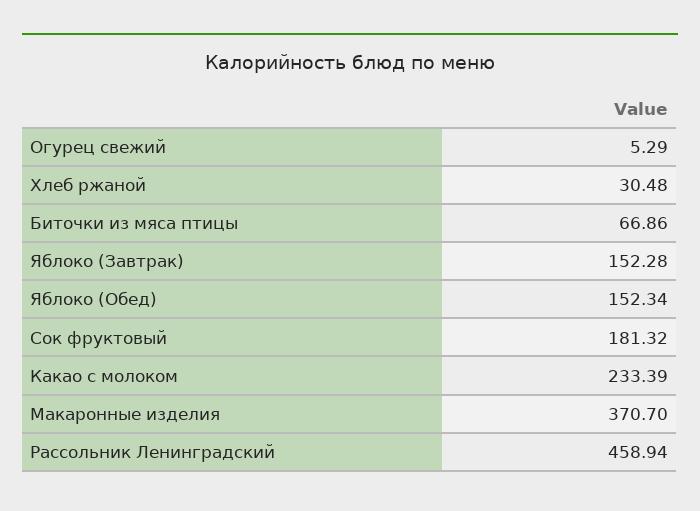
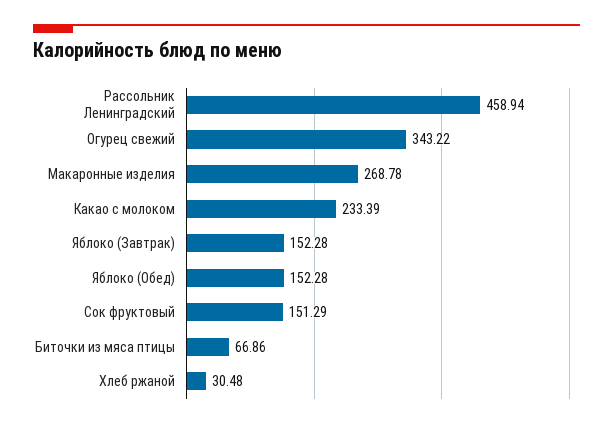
Огурец свежий: 5.29 -> 343.22
Яблоко (Обед): 152.34 -> 152.28
Сок фруктовый: 181.32 -> 151.29
Макаронные изделия: 370.7 -> 268.78

